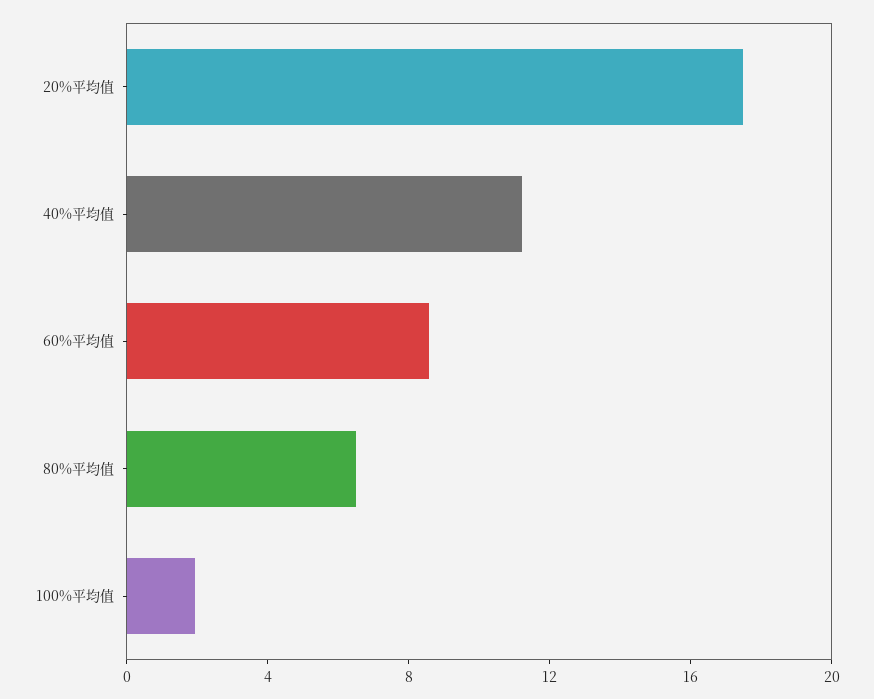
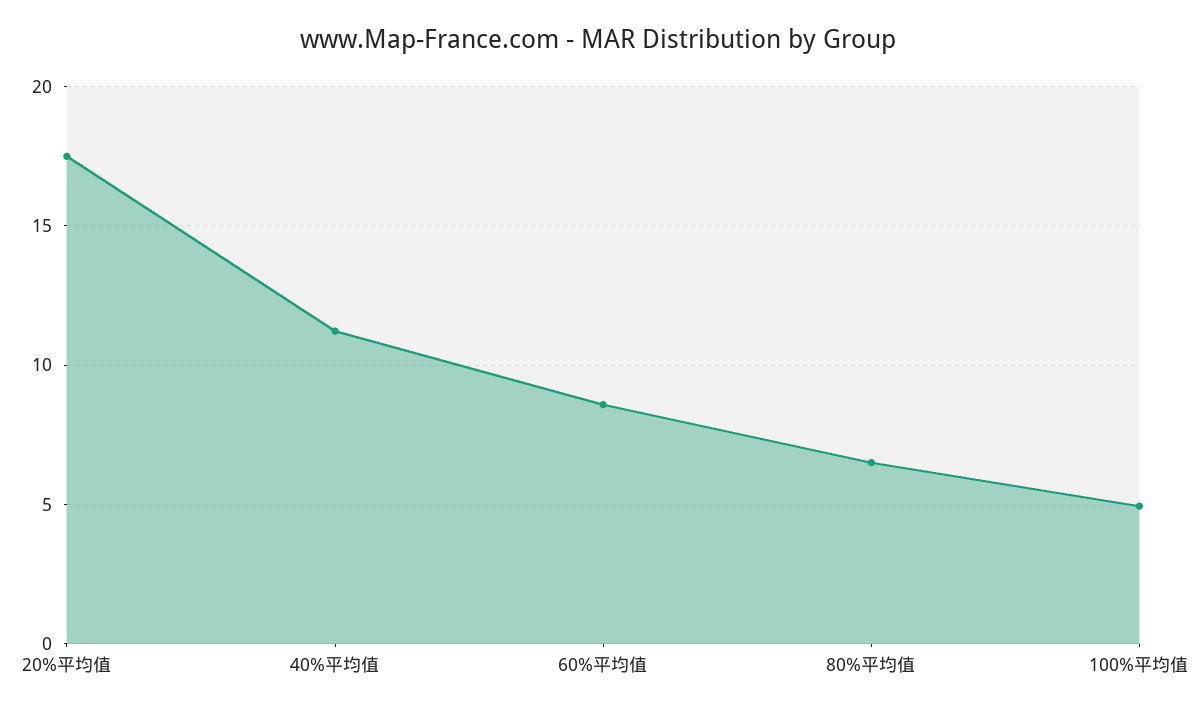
100%平均值: 2 -> 5

